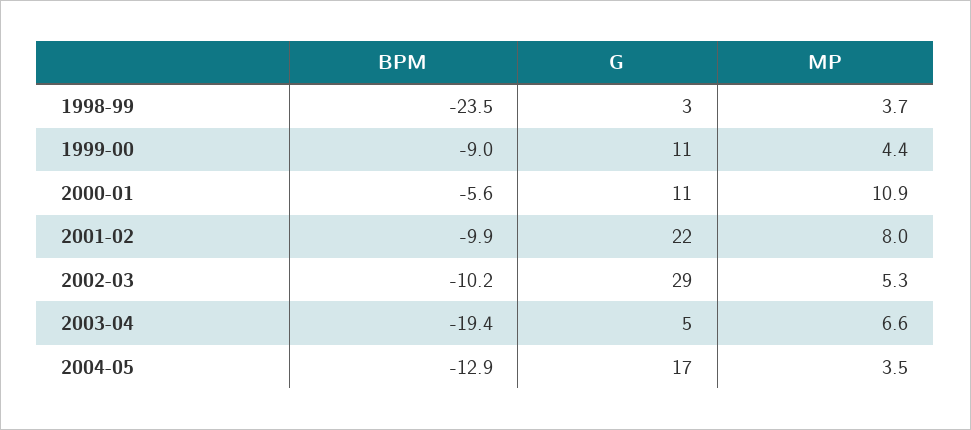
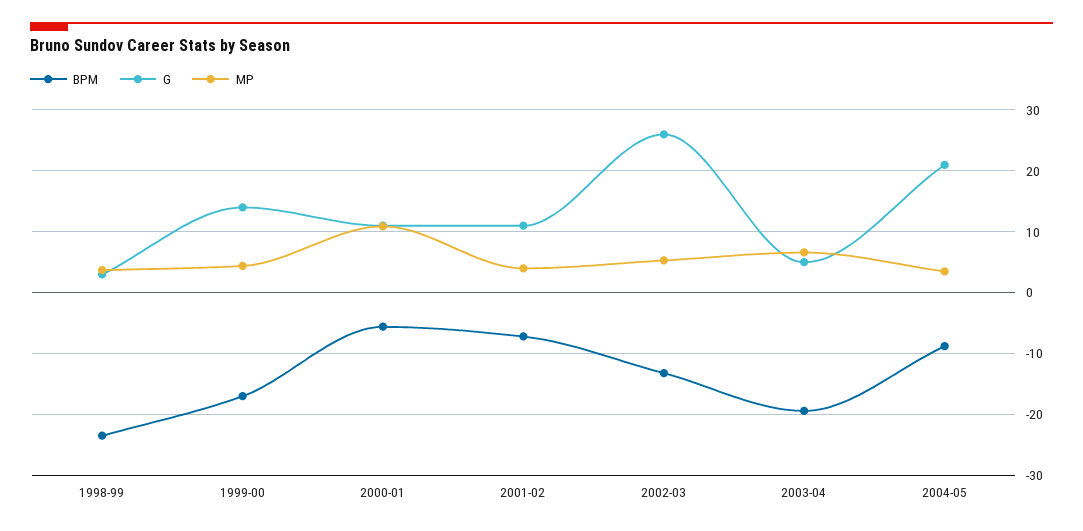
BPM, 1999-00: -9 -> -17
G, 1999-00: 11 -> 14
BPM, 2001-02: -9.9 -> -7
G, 2001-02: 22 -> 11
MP, 2001-02: 8 -> 4
BPM, 2002-03: -10.2 -> -13
G, 2002-03: 29 -> 26
BPM, 2004-05: -12.9 -> -9
G, 2004-05: 17 -> 21

